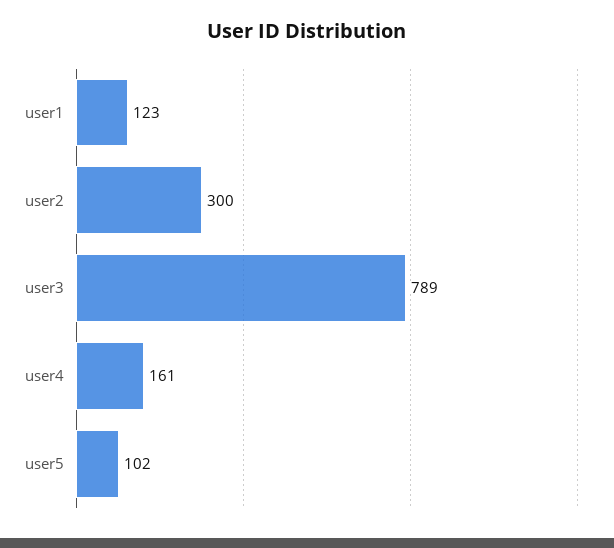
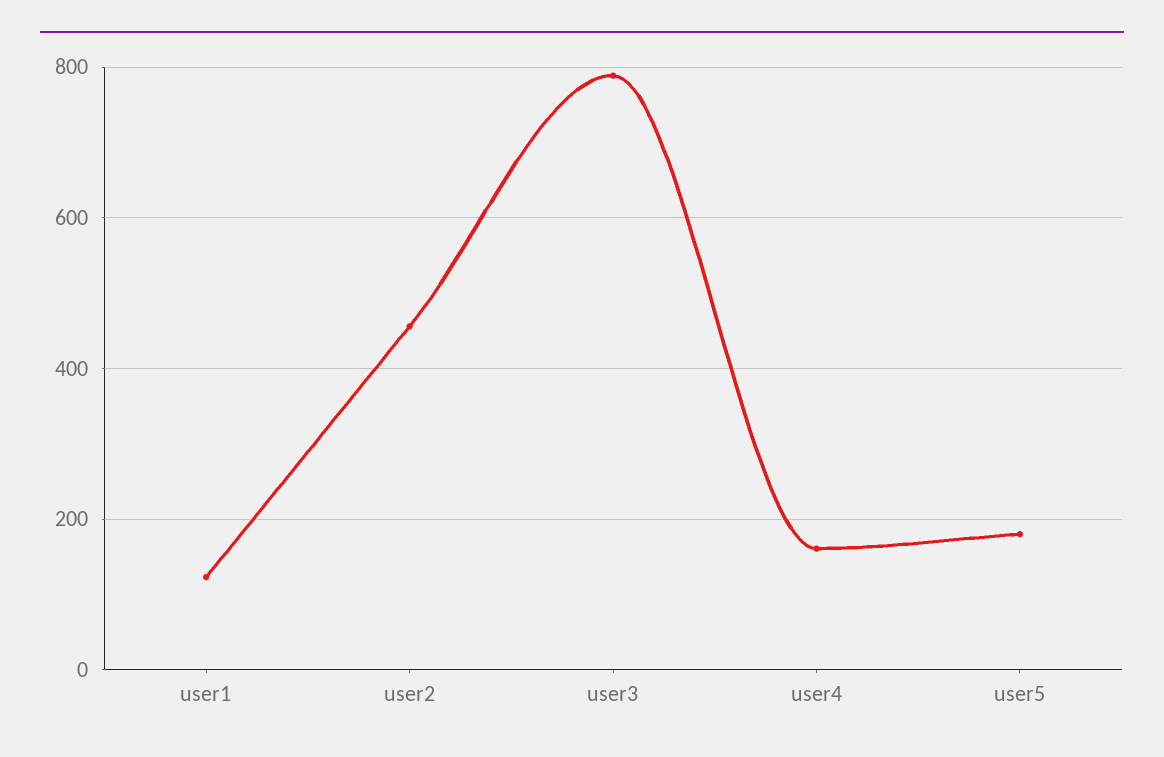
user2: 300 -> 460
user5: 102 -> 180

